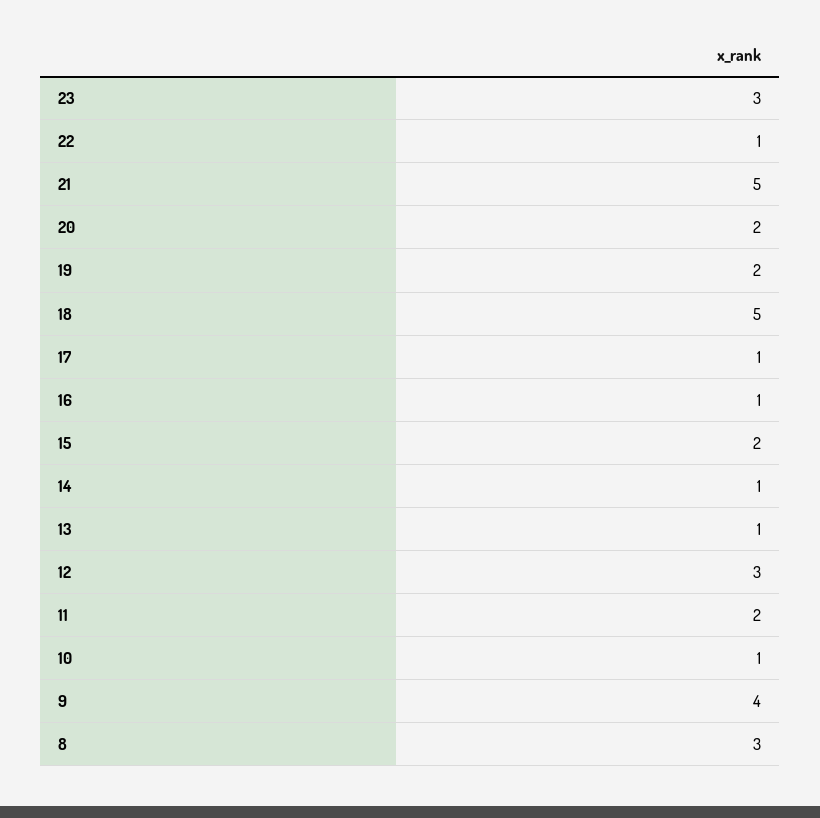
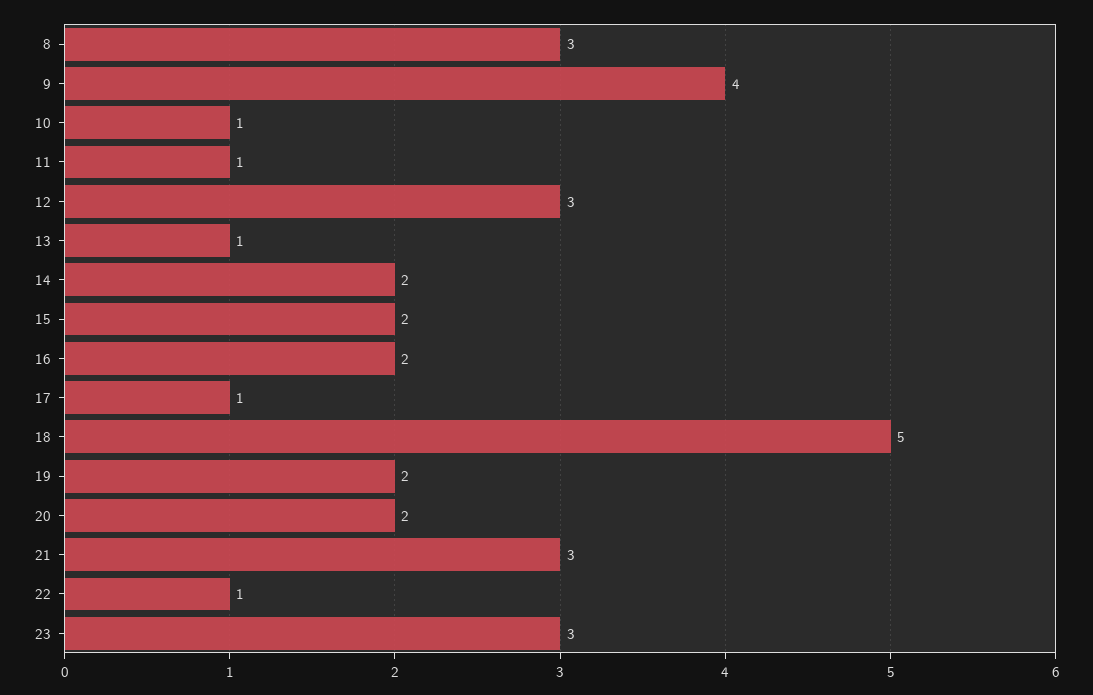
21: 5 -> 3
16: 1 -> 2
14: 1 -> 2
11: 2 -> 1

